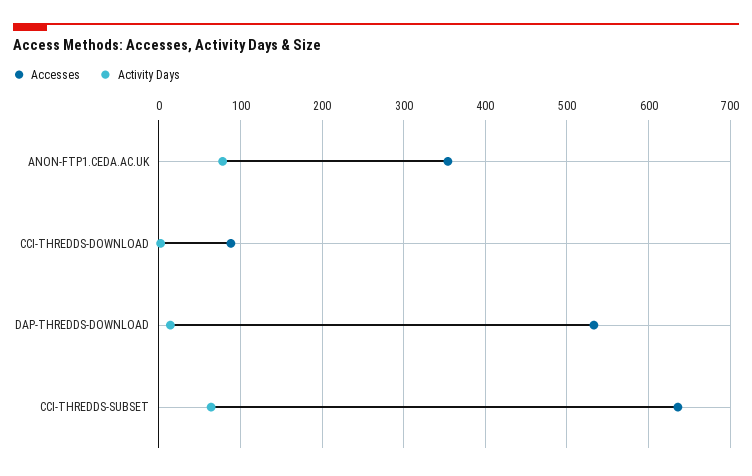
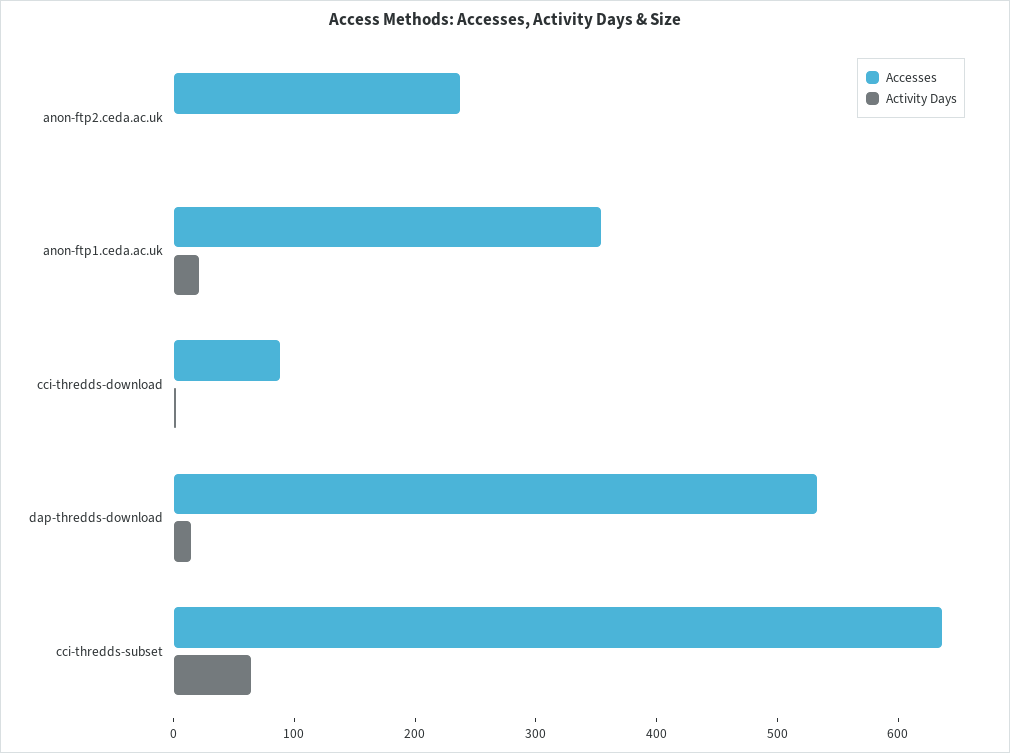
Activity Days, ANON-FTP1.CEDA.AC.UK: 80 -> 20
Accesses, anon-ftp2.ceda.ac.uk: none -> 240
Activity Days, anon-ftp2.ceda.ac.uk: none -> 0

